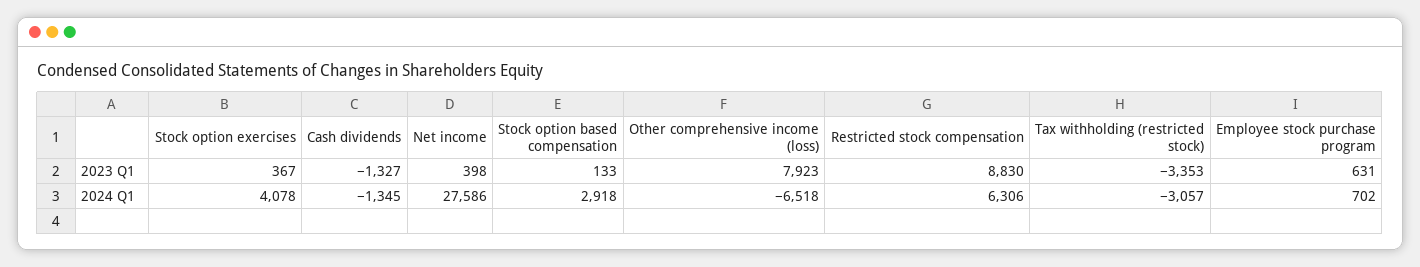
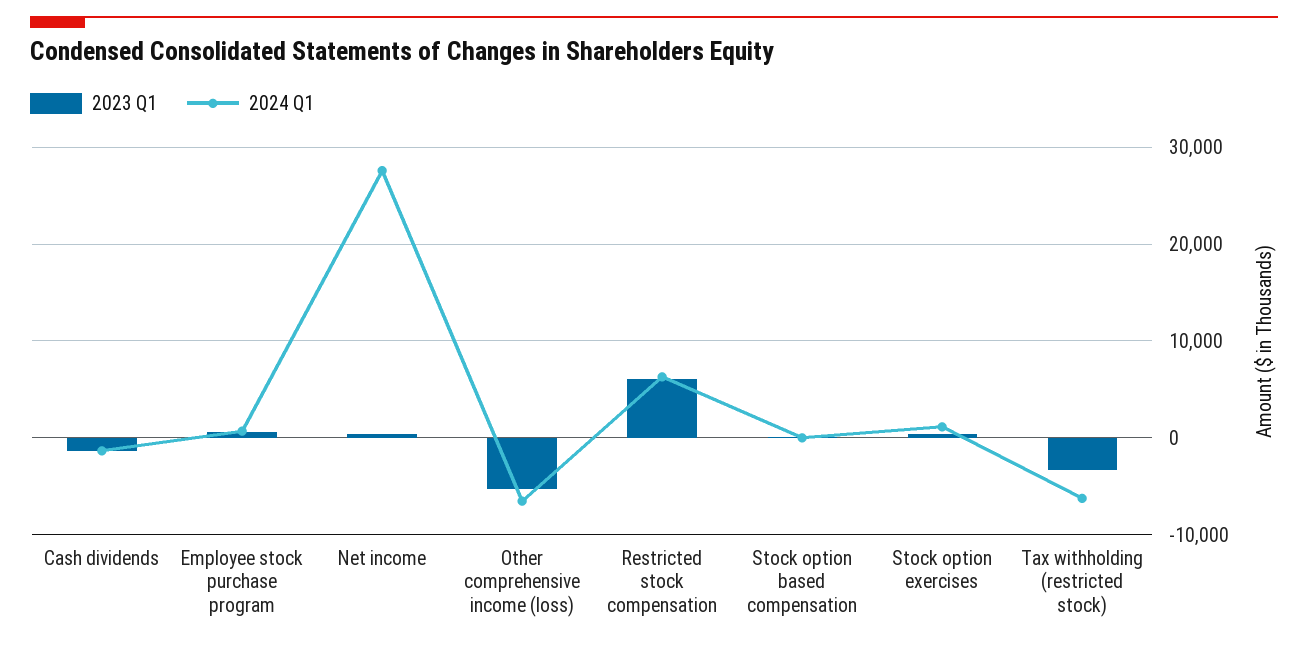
2023 Q1, Other comprehensive income (loss): 7923 -> -5000
2023 Q1, Restricted stock compensation: 8830 -> 6000
2024 Q1, Stock option exercises: 4078 -> 1000
2024 Q1, Stock option based compensation: 2918 -> 0
2024 Q1, Tax withholding (restricted stock): -3057 -> -6000

